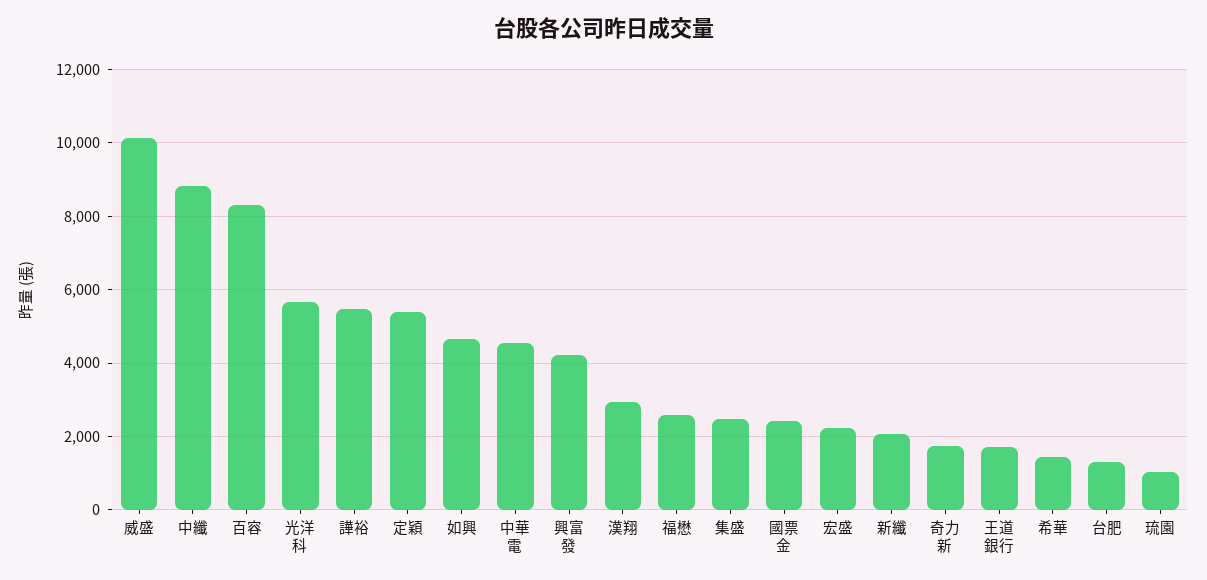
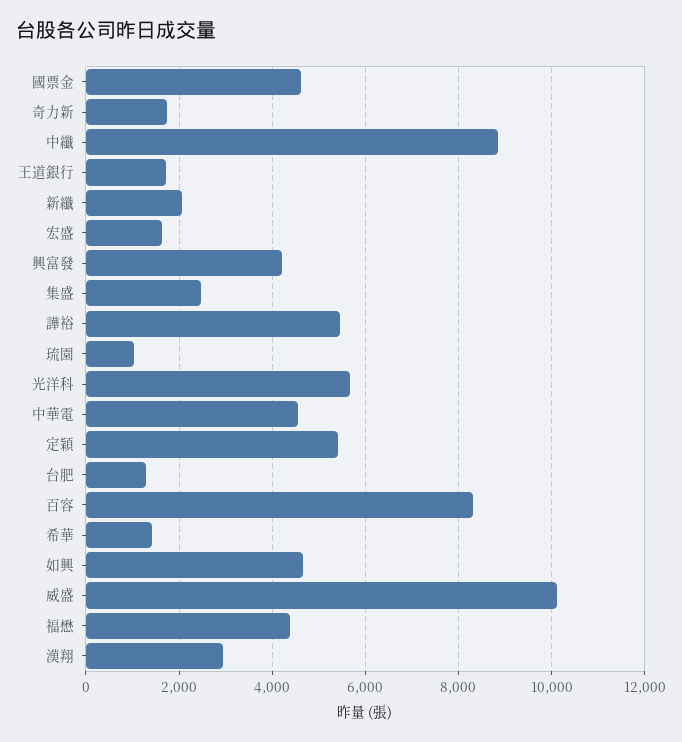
福懋: 2600 -> 4400
國票金: 2400 -> 4600
宏盛: 2200 -> 1600

